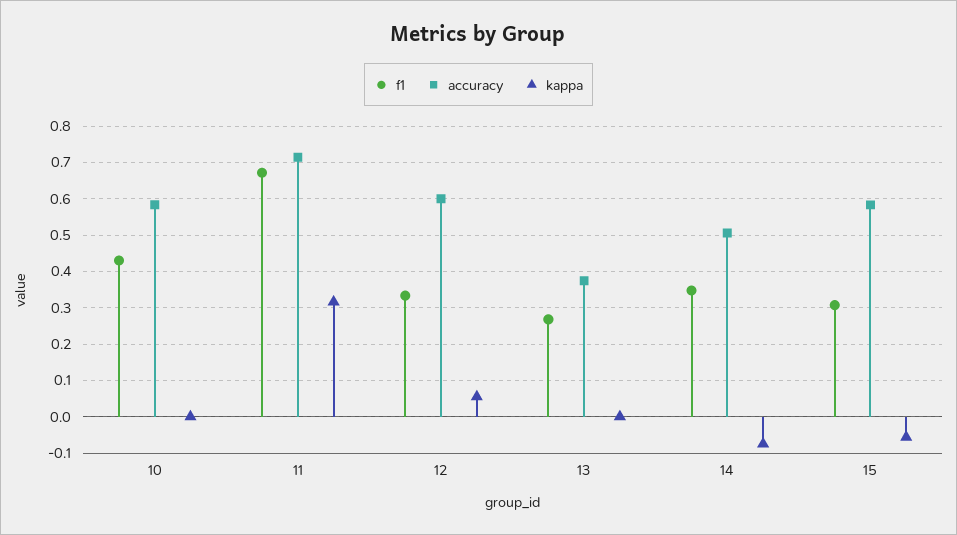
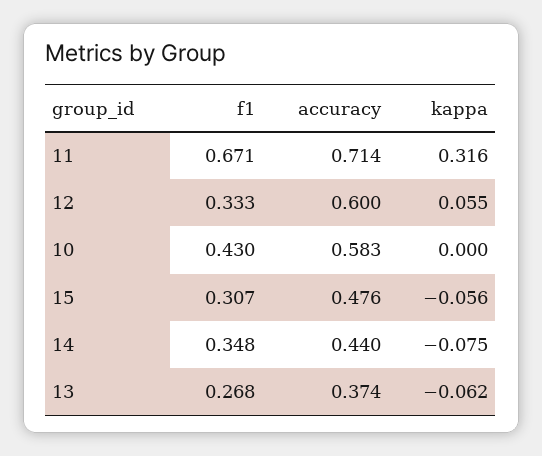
kappa, 13: 0 -> -0.062
accuracy, 14: 0.5 -> 0.44
accuracy, 15: 0.58 -> 0.476

